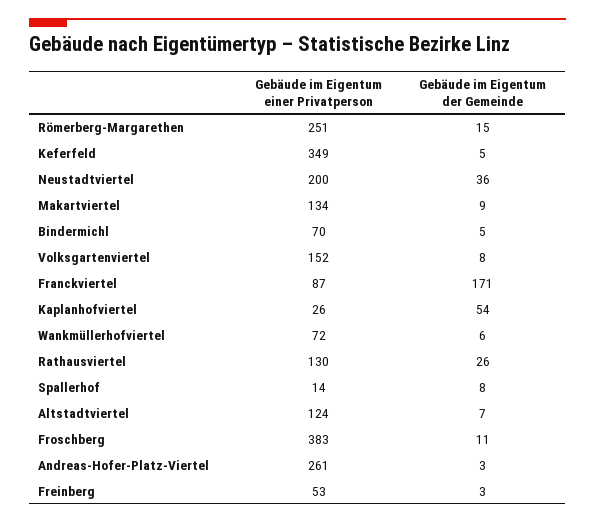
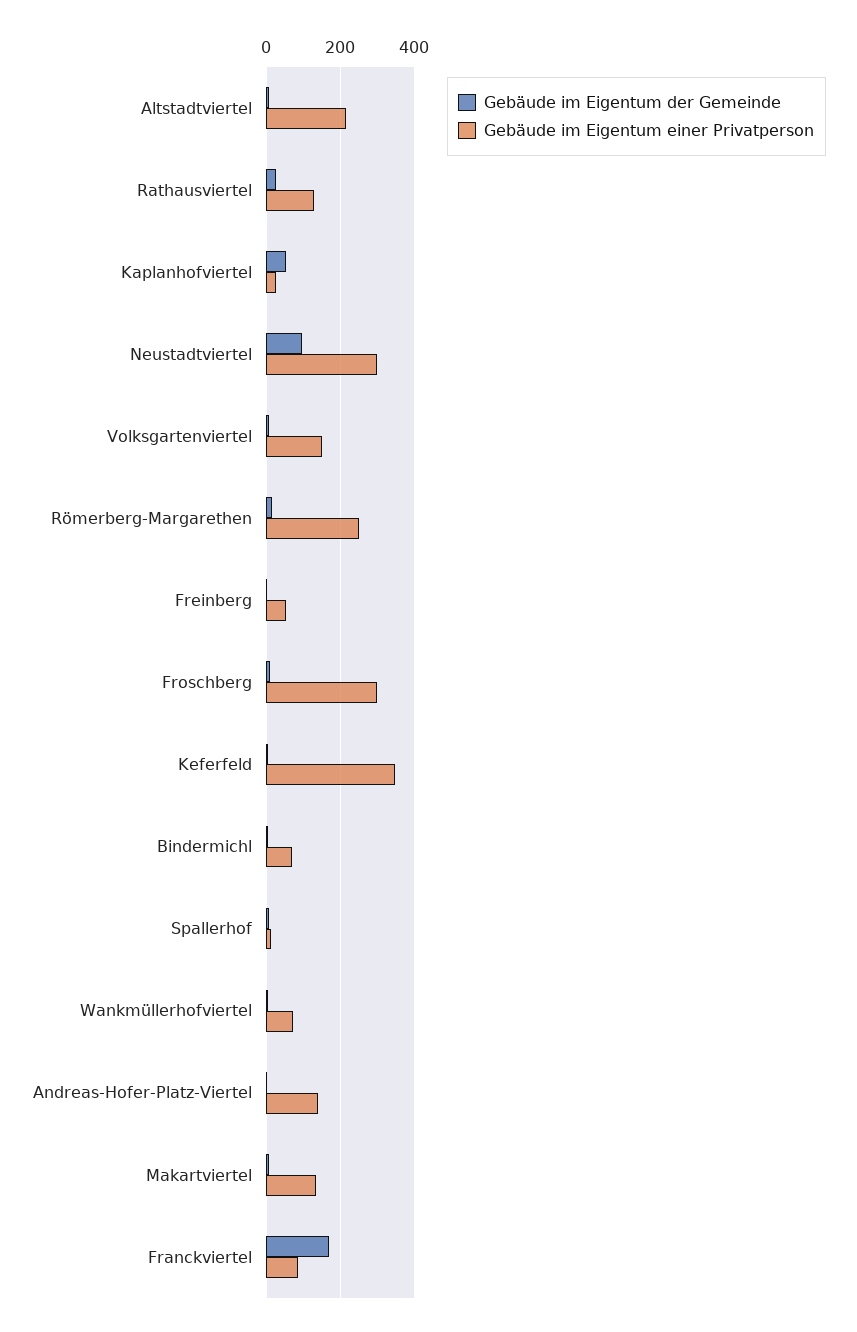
Gebäude im Eigentum einer Privatperson, Neustadtviertel: 200 -> 300
Gebäude im Eigentum der Gemeinde, Neustadtviertel: 36 -> 100
Gebäude im Eigentum einer Privatperson, Altstadtviertel: 124 -> 220
Gebäude im Eigentum einer Privatperson, Froschberg: 383 -> 300
Gebäude im Eigentum einer Privatperson, Andreas-Hofer-Platz-Viertel: 261 -> 140

